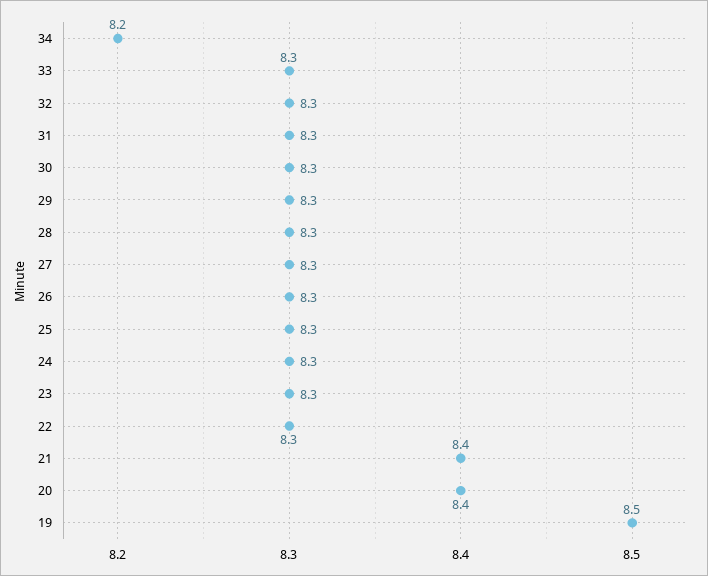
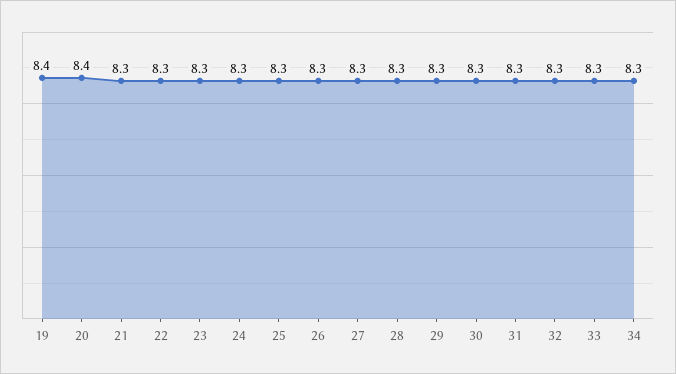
34: 8.2 -> 8.3
21: 8.4 -> 8.3
19: 8.5 -> 8.4

